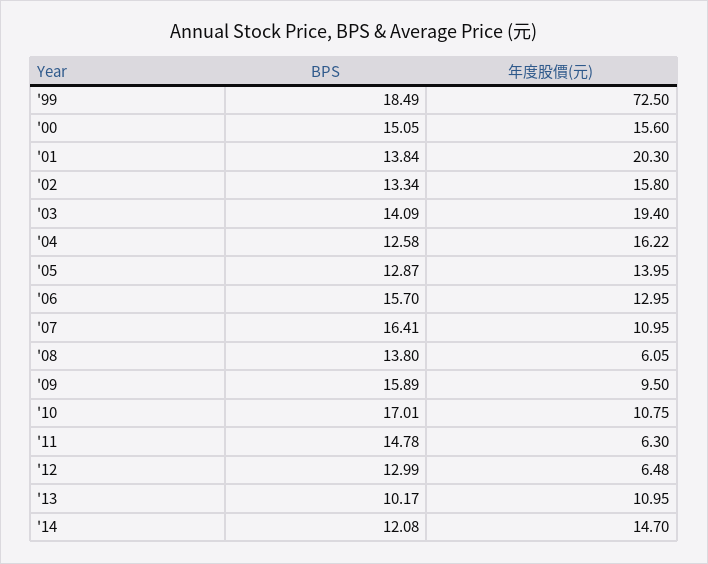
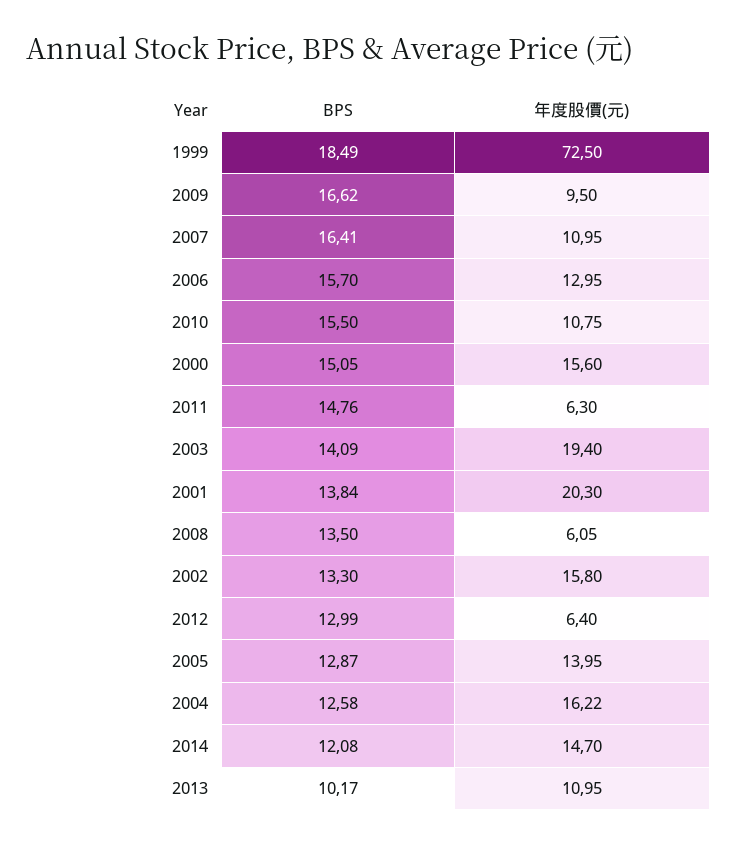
BPS, '02: 13.34 -> 13.3
BPS, '08: 13.8 -> 13.5
BPS, '09: 15.89 -> 16.62
BPS, '10: 17.01 -> 15.5
BPS, '11: 14.78 -> 14.76
年度股價(元), '12: 6.48 -> 6.4

